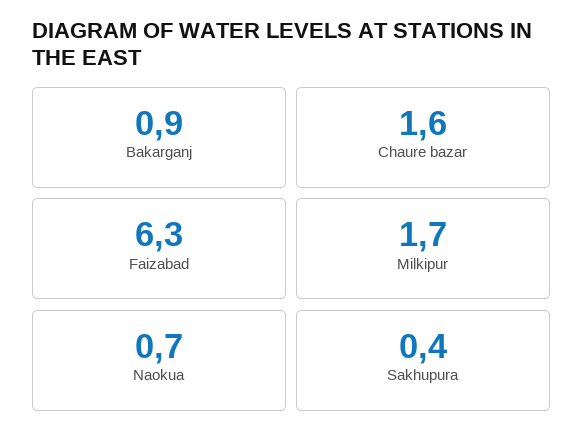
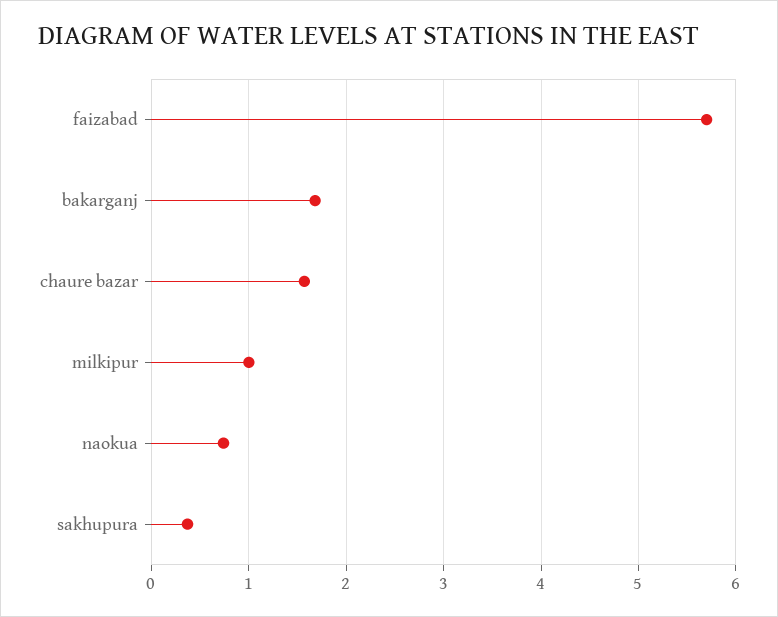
Bakarganj: 0.9 -> 1.7
Faizabad: 6.3 -> 5.7
Milkipur: 1.7 -> 1

